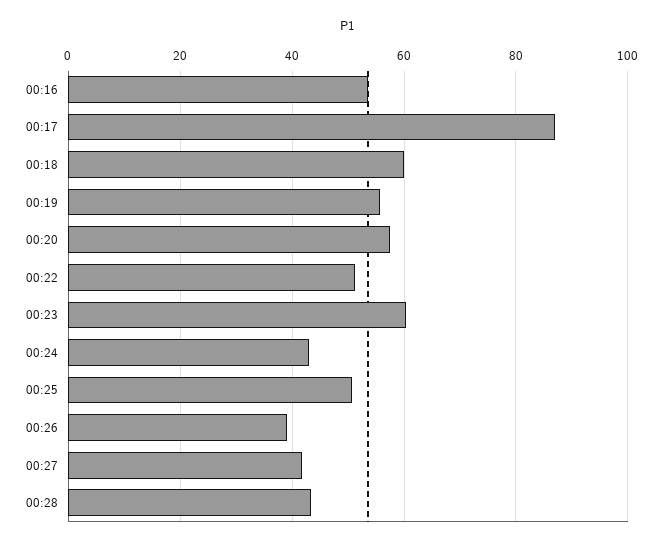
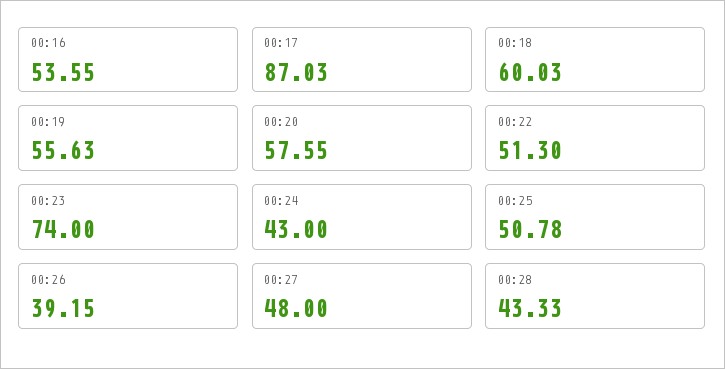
00:23: 60 -> 74
00:27: 42 -> 48

